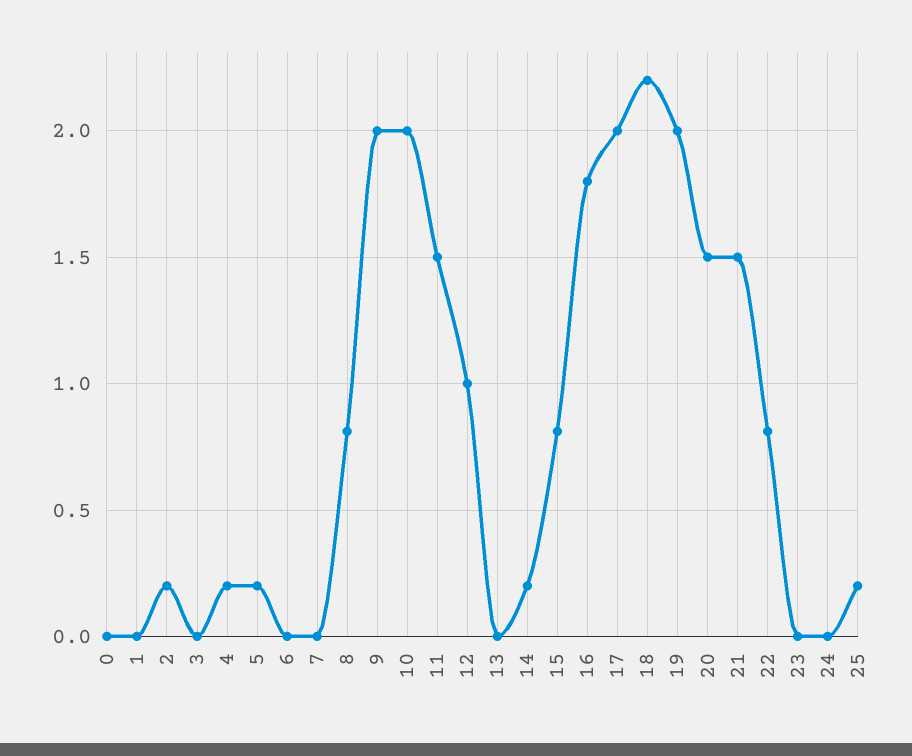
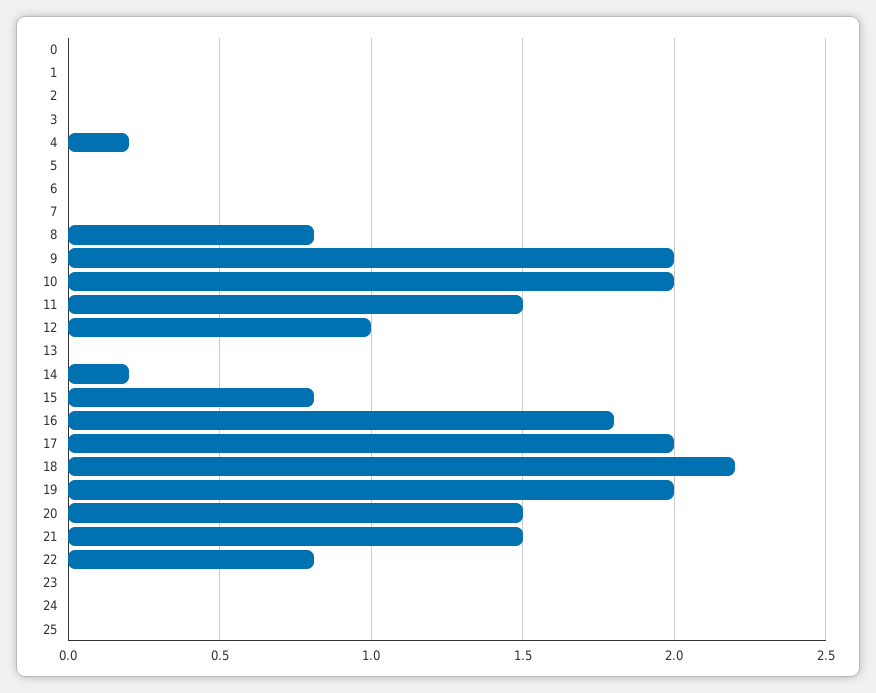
2: 0.2 -> 0
5: 0.2 -> 0
25: 0.2 -> 0

